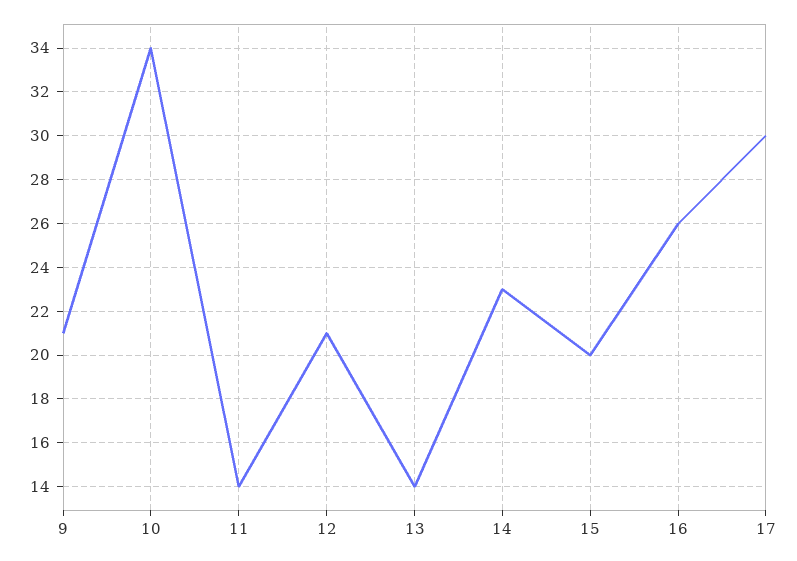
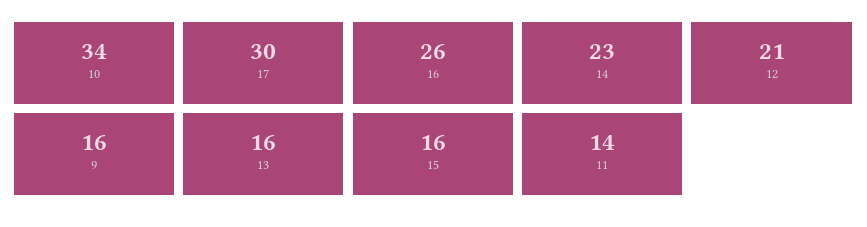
9: 21 -> 16
13: 14 -> 16
15: 20 -> 16

